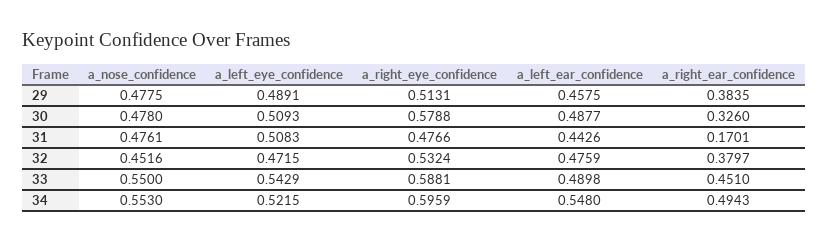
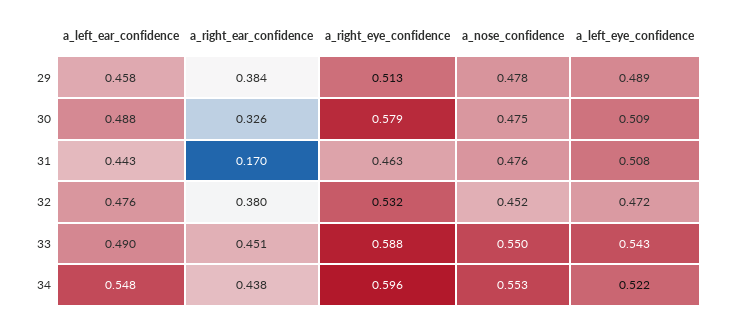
a_nose_confidence, 30: 0.478 -> 0.475
a_right_eye_confidence, 31: 0.4766 -> 0.463
a_right_ear_confidence, 34: 0.4943 -> 0.438

